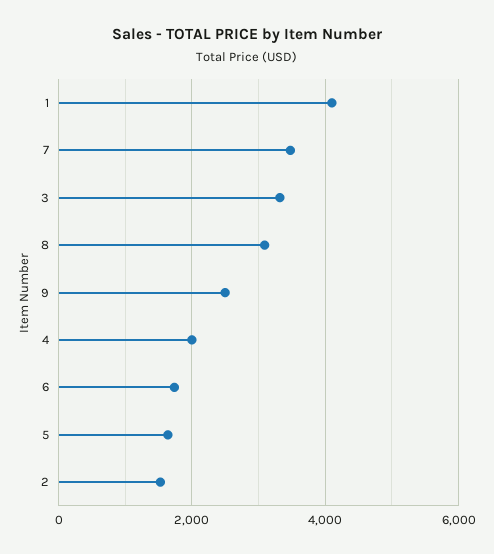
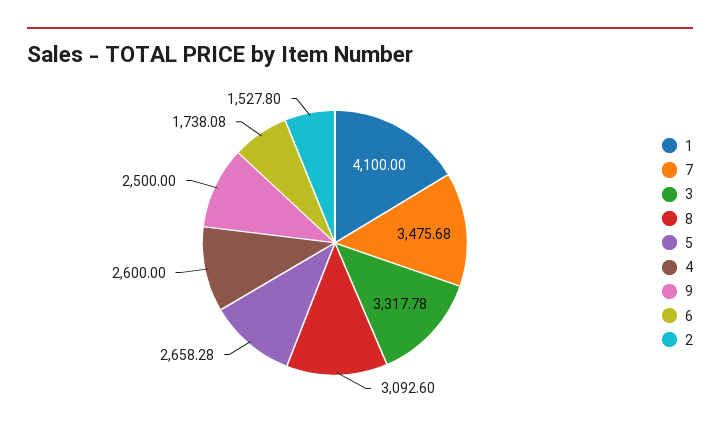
4: 2000 -> 2600
5: 1600 -> 2658.28

